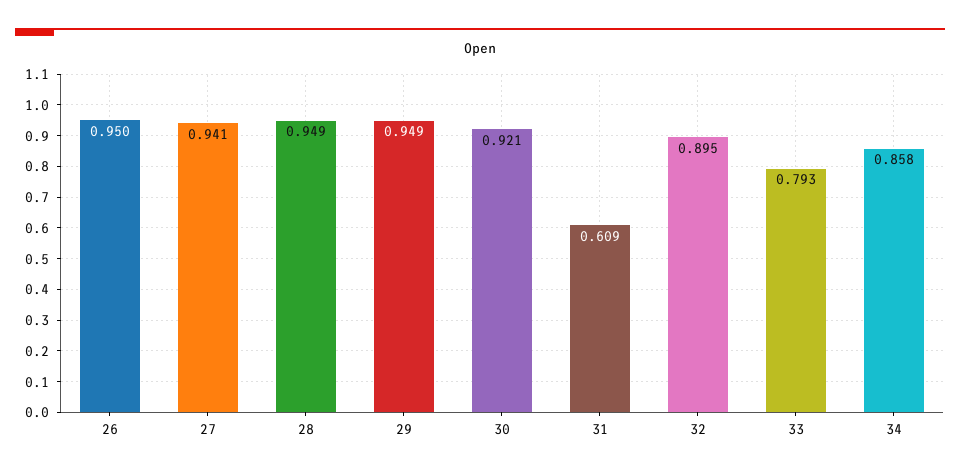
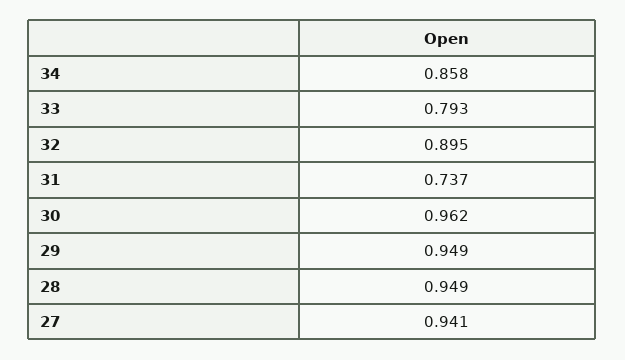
26: 0.95 -> none
30: 0.921 -> 0.962
31: 0.609 -> 0.737

